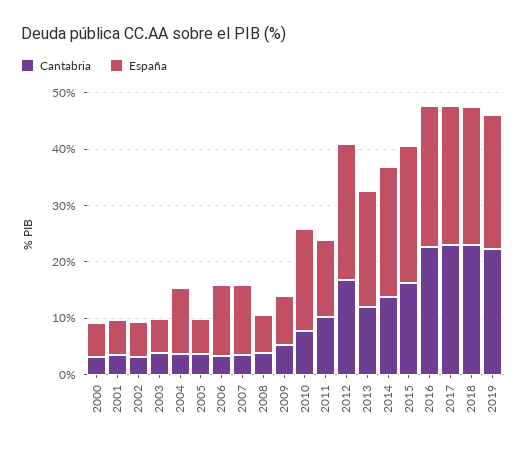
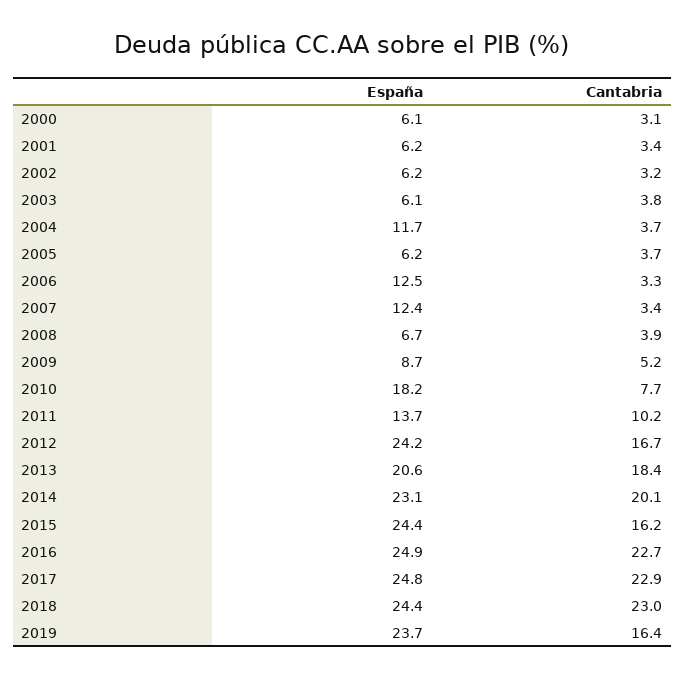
Cantabria, 2013: 12 -> 18.4
Cantabria, 2014: 14 -> 20.1
Cantabria, 2019: 22 -> 16.4

